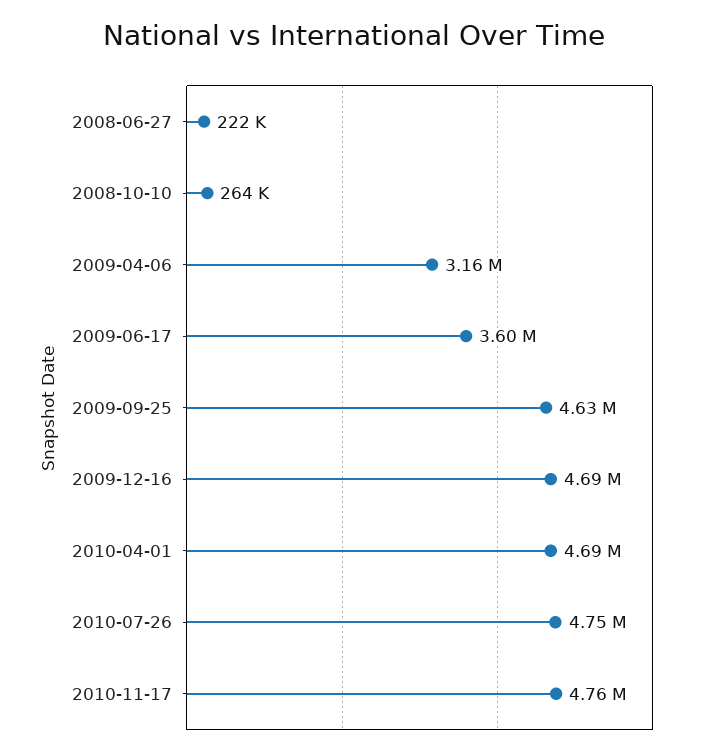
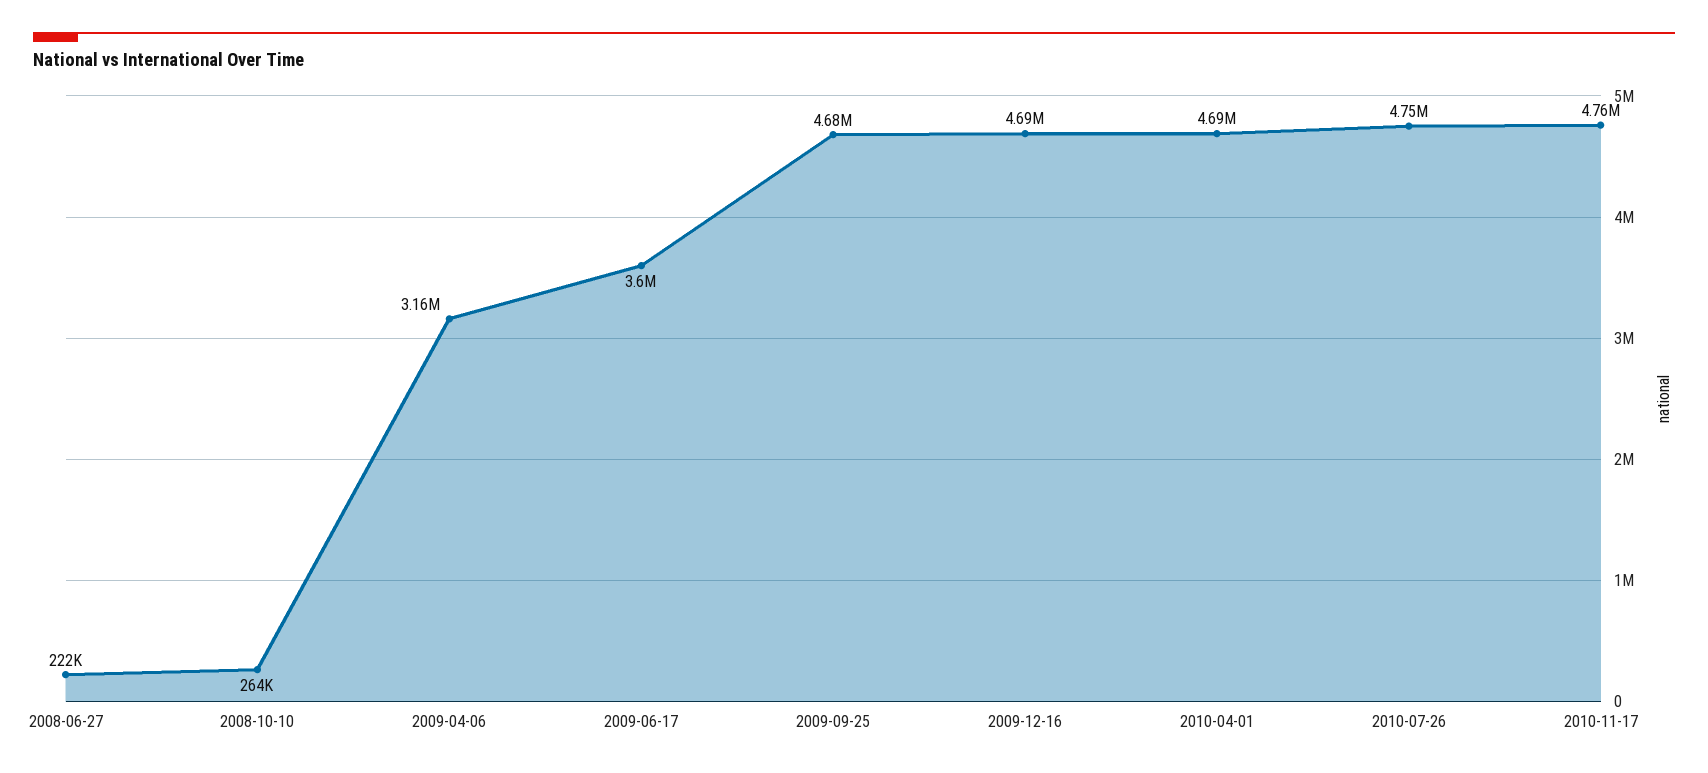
2009-09-25: 4630000 -> 4680000

